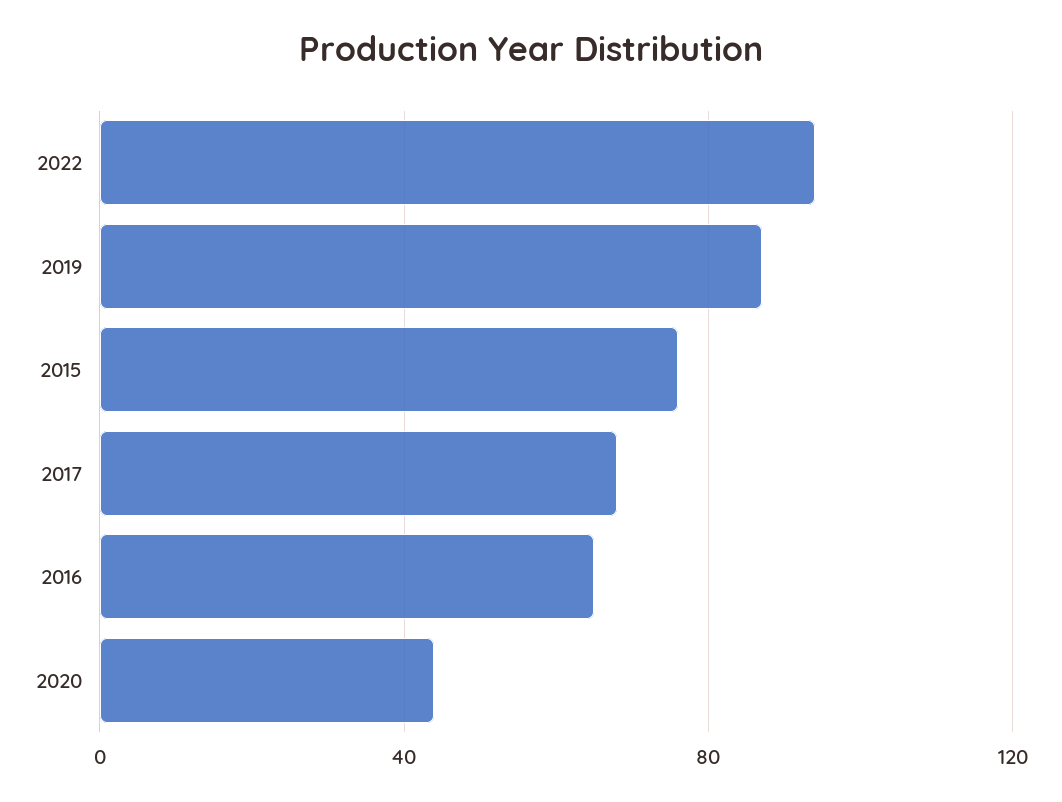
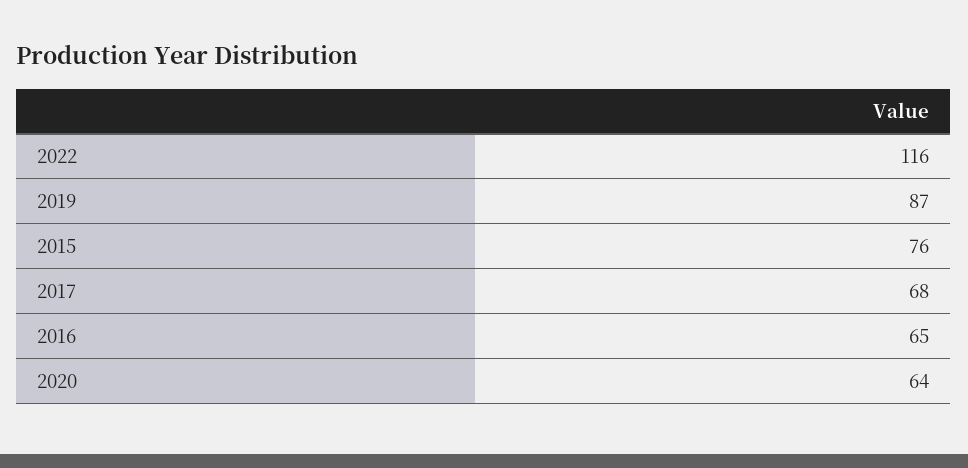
2022: 95 -> 116
2020: 45 -> 64

